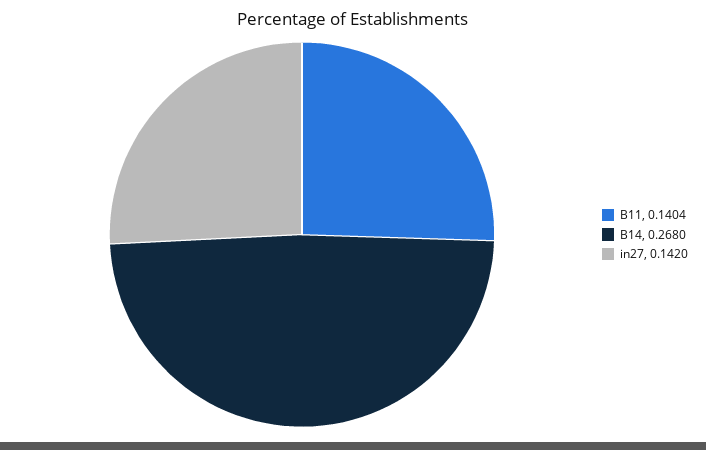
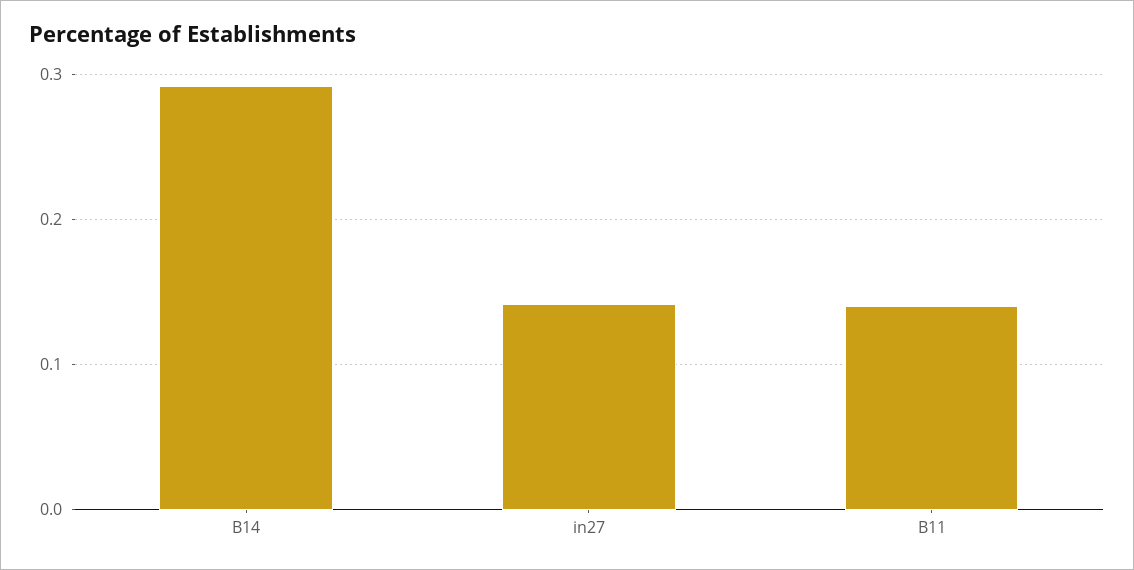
B14: 0.268 -> 0.29

